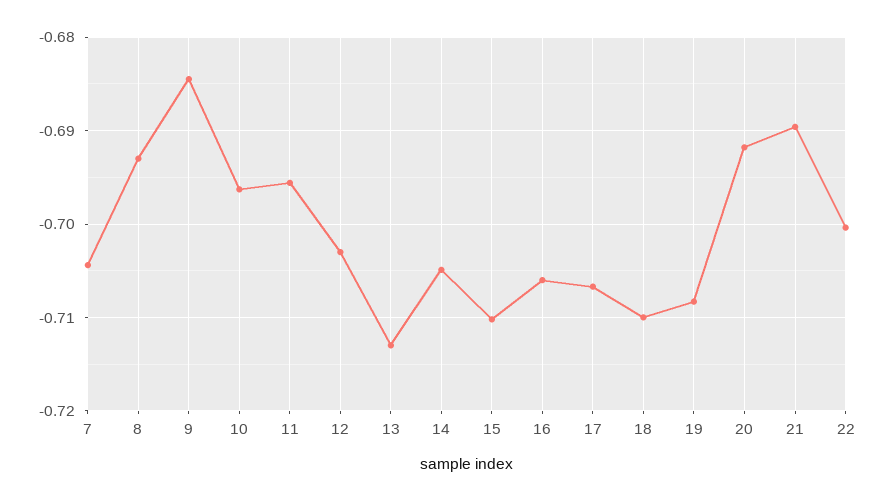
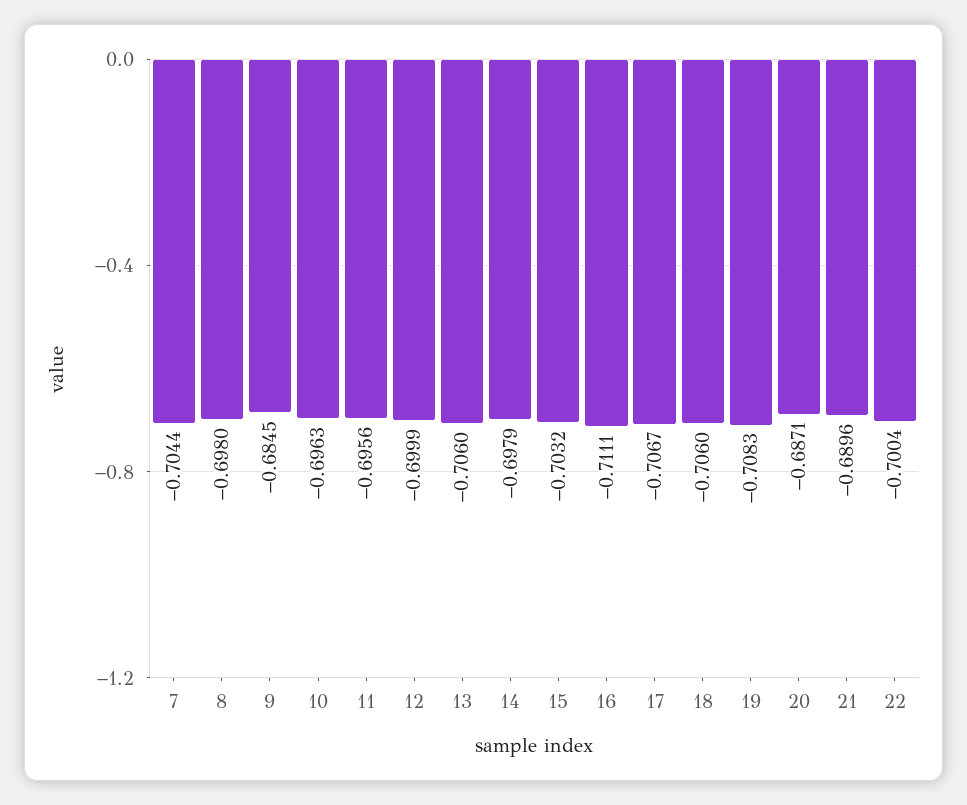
8: -0.693 -> -0.698
12: -0.703 -> -0.6999
13: -0.713 -> -0.706
14: -0.705 -> -0.6979
15: -0.71 -> -0.7032
16: -0.706 -> -0.7111
18: -0.71 -> -0.706
20: -0.692 -> -0.6871

